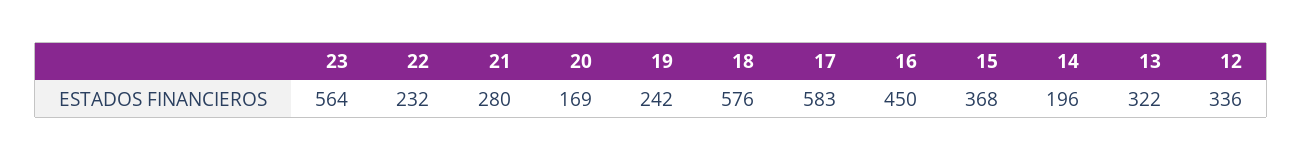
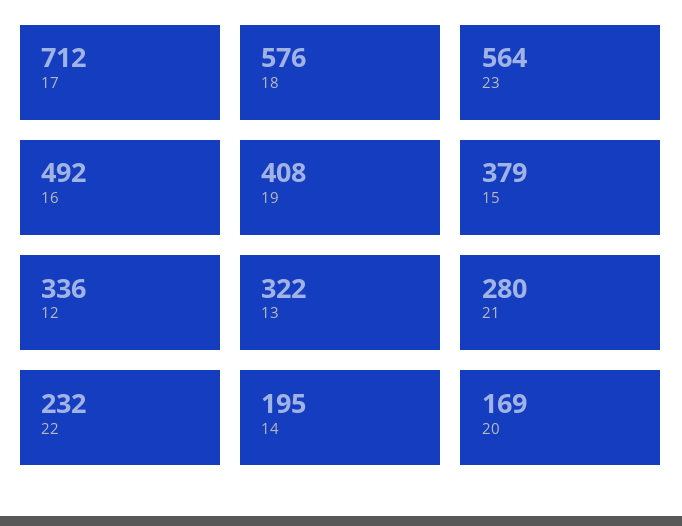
19: 242 -> 408
17: 583 -> 712
16: 450 -> 492
15: 368 -> 379
14: 196 -> 195

